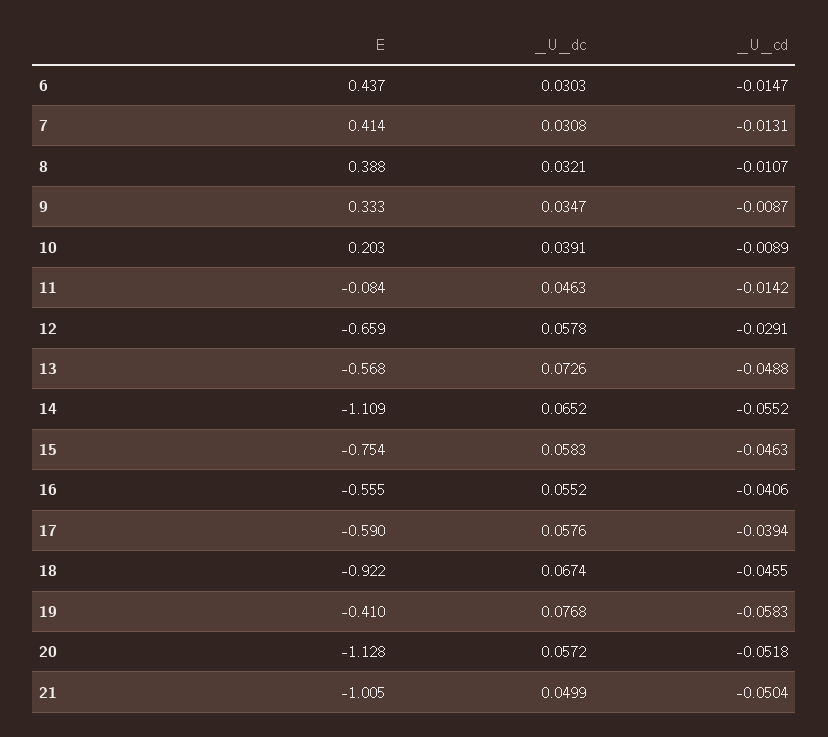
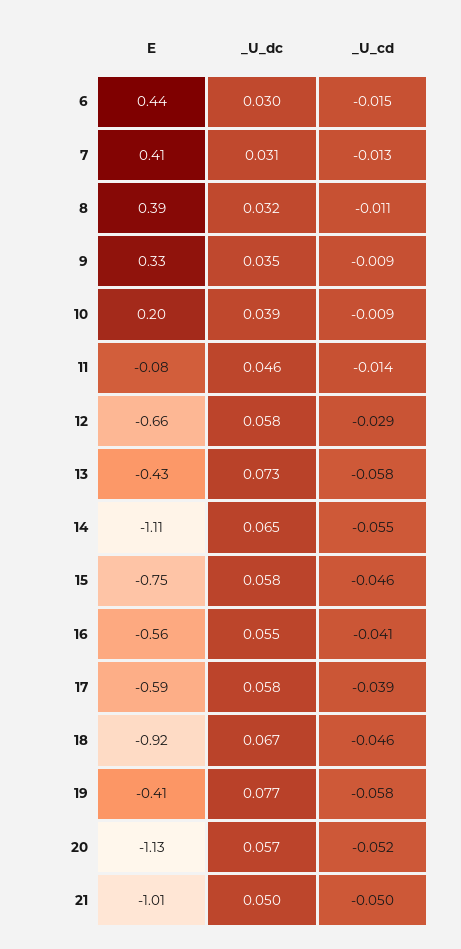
E, 13: -0.568 -> -0.43
_U_cd, 13: -0.0488 -> -0.058

